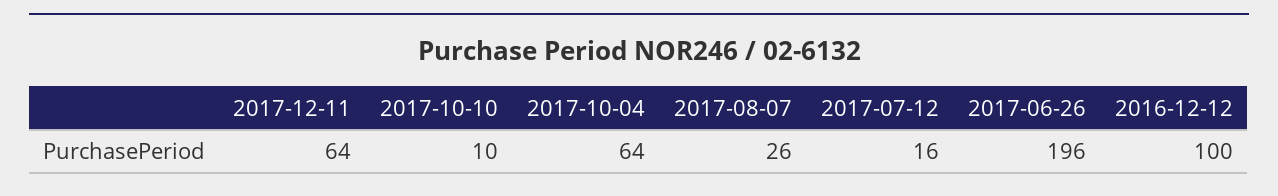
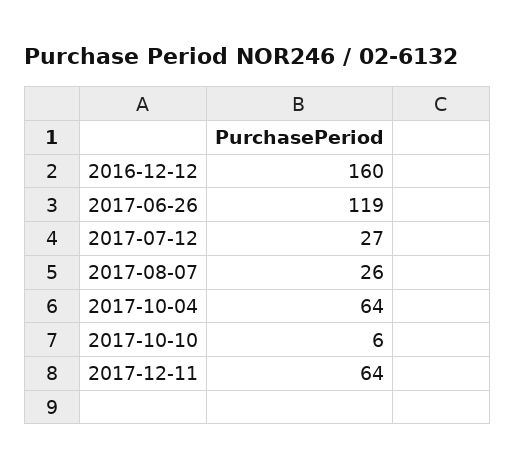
2017-10-10: 10 -> 6
2017-07-12: 16 -> 27
2017-06-26: 196 -> 119
2016-12-12: 100 -> 160

